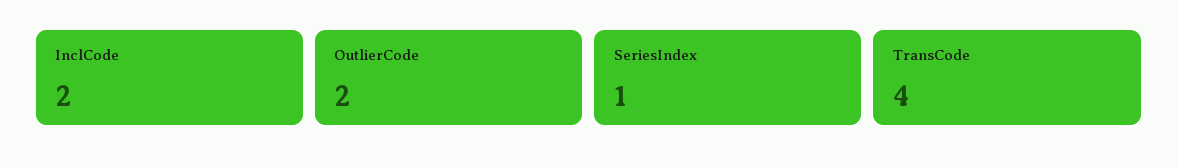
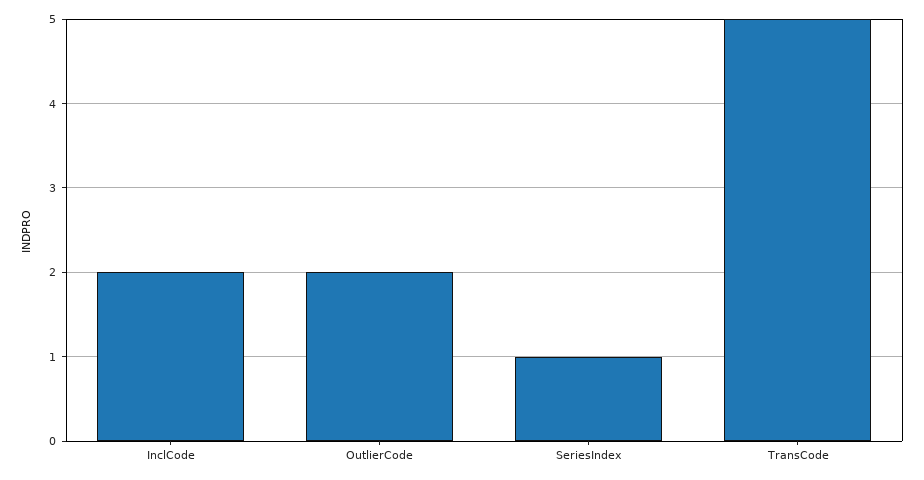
TransCode: 4 -> 5

